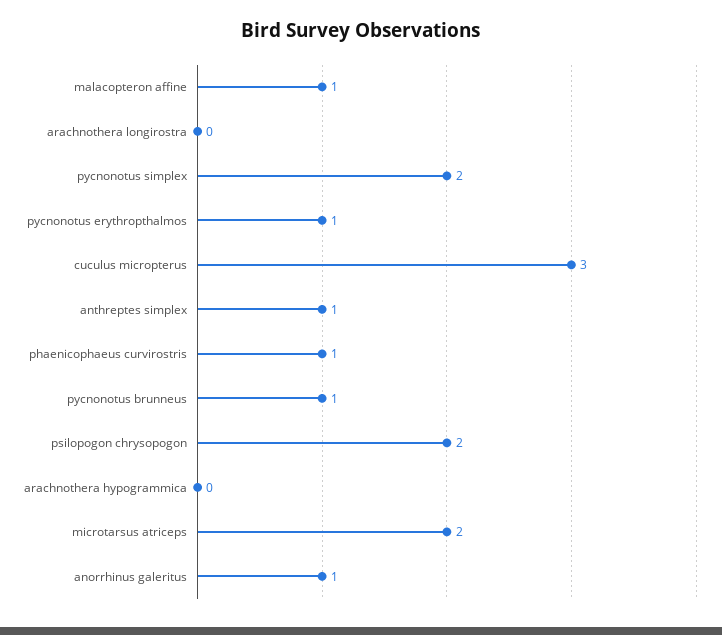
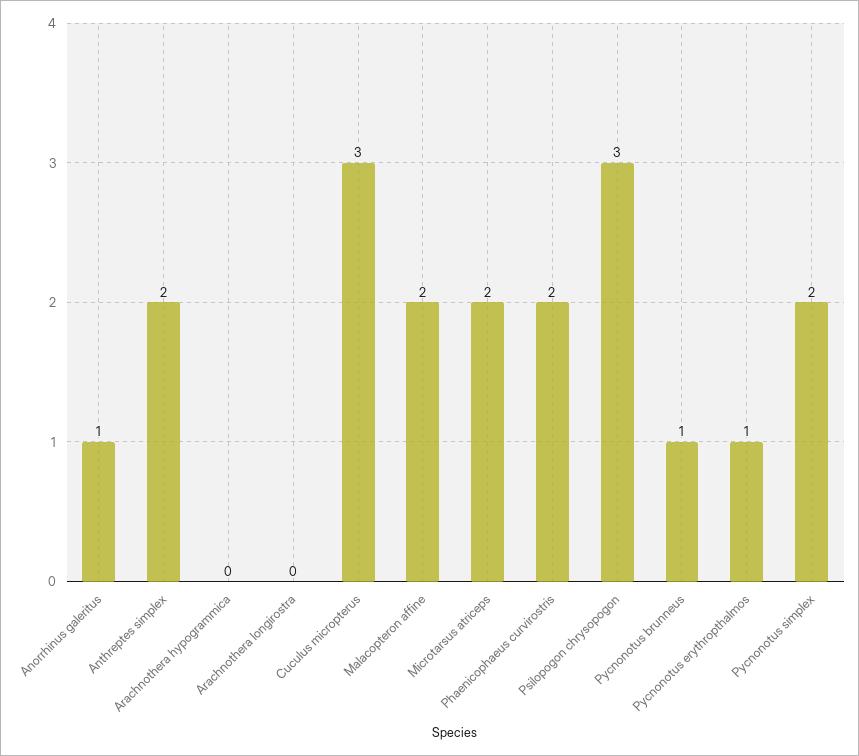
malacopteron affine: 1 -> 2
anthreptes simplex: 1 -> 2
phaenicophaeus curvirostris: 1 -> 2
psilopogon chrysopogon: 2 -> 3

